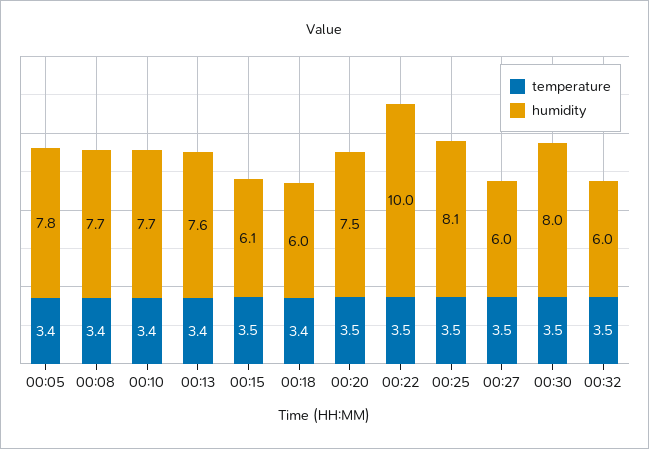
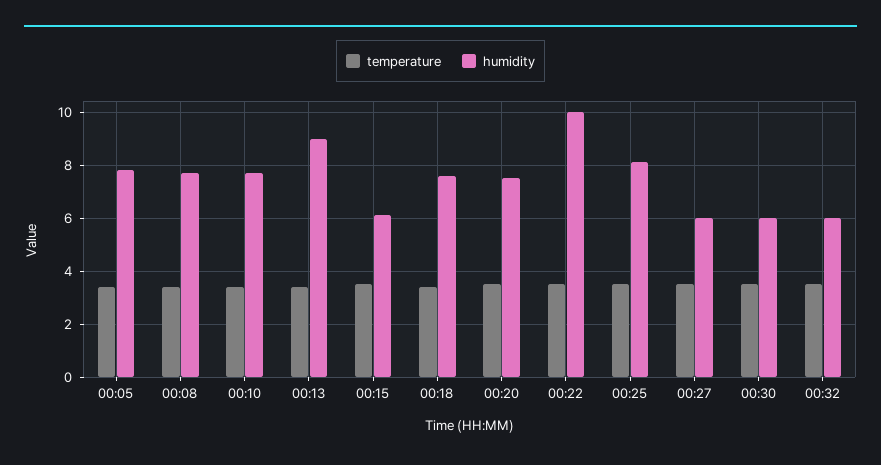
humidity, 00:13: 7.6 -> 9
humidity, 00:18: 6 -> 7.5
humidity, 00:30: 8 -> 6

